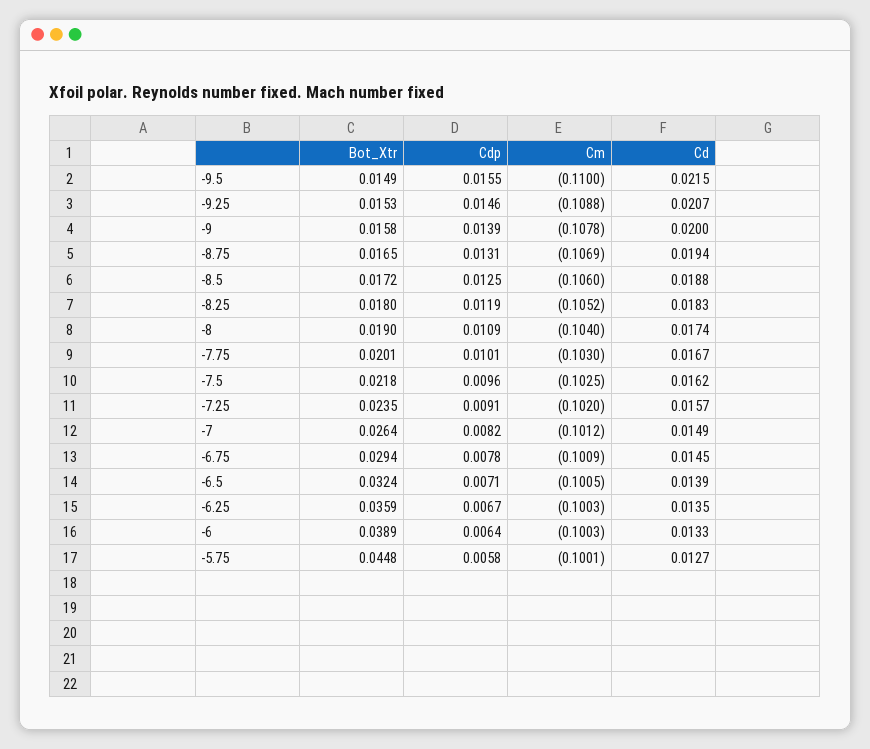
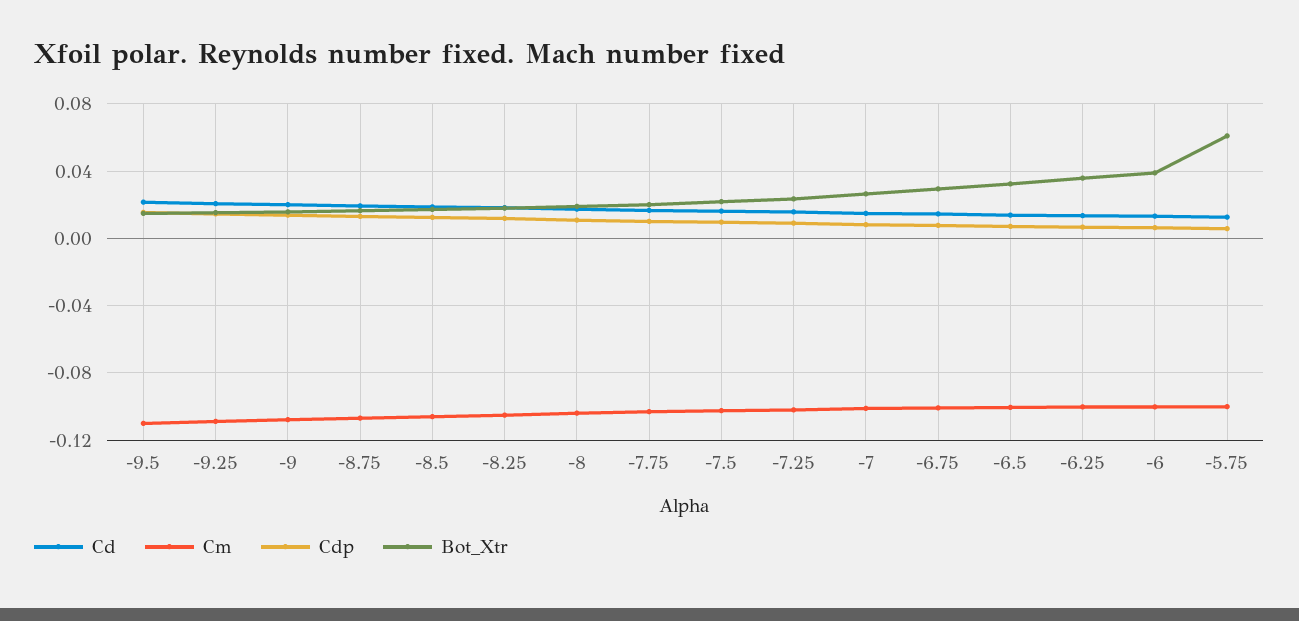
Bot_Xtr, -5.75: 0.0448 -> 0.06

